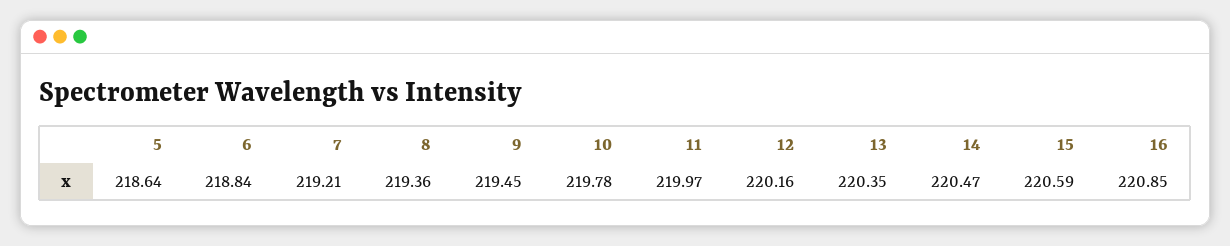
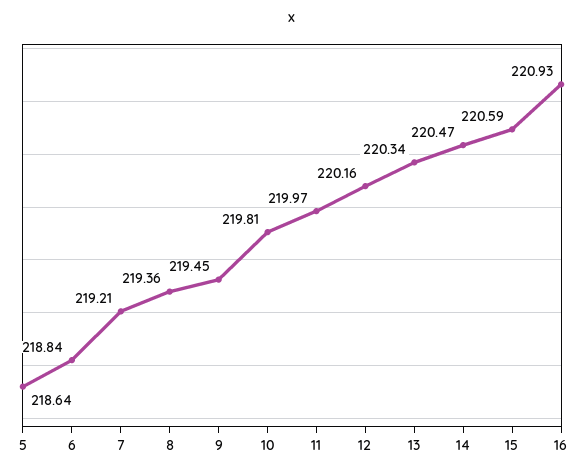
10: 219.78 -> 219.81
13: 220.35 -> 220.34
16: 220.85 -> 220.93

